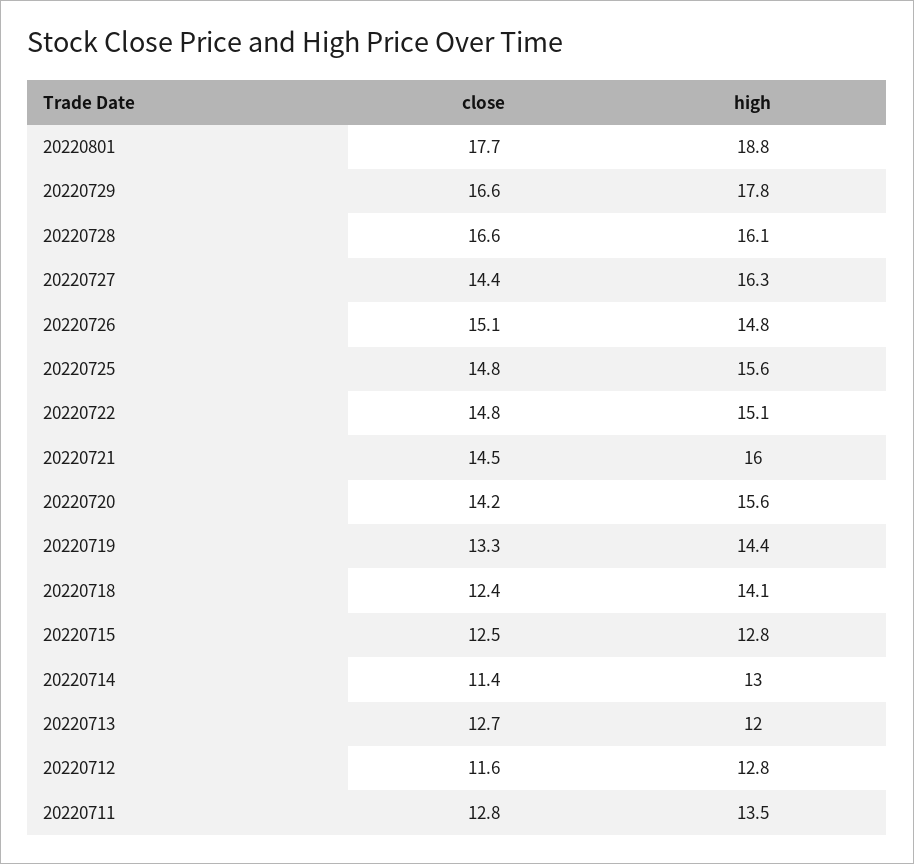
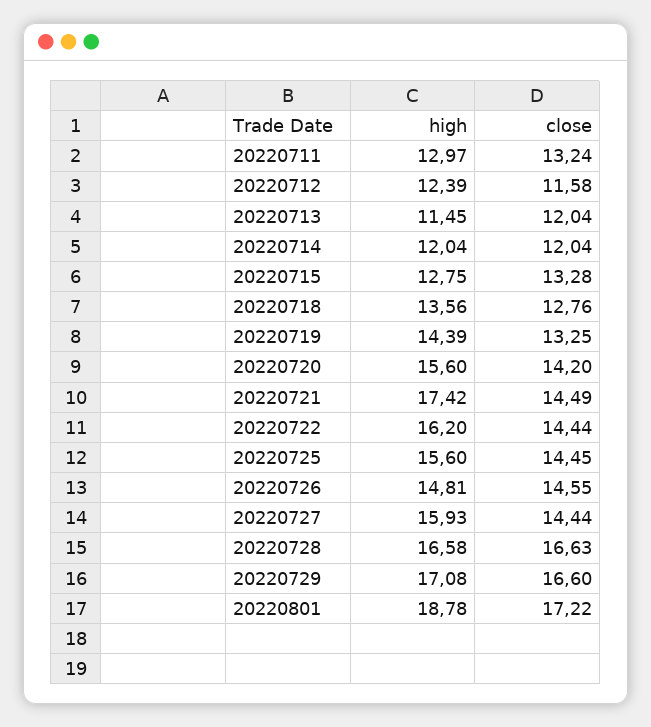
close, 20220801: 17.7 -> 17.22
high, 20220729: 17.8 -> 17.08
high, 20220728: 16.1 -> 16.58
high, 20220727: 16.3 -> 15.93
close, 20220726: 15.1 -> 14.55
close, 20220725: 14.8 -> 14.45
close, 20220722: 14.8 -> 14.44
high, 20220722: 15.1 -> 16.2
high, 20220721: 16 -> 17.42
close, 20220718: 12.4 -> 12.76
high, 20220718: 14.1 -> 13.56
close, 20220715: 12.5 -> 13.28
close, 20220714: 11.4 -> 12.04
high, 20220714: 13 -> 12.04
close, 20220713: 12.7 -> 12.04
high, 20220713: 12 -> 11.45
high, 20220712: 12.8 -> 12.39
close, 20220711: 12.8 -> 13.24
high, 20220711: 13.5 -> 12.97

